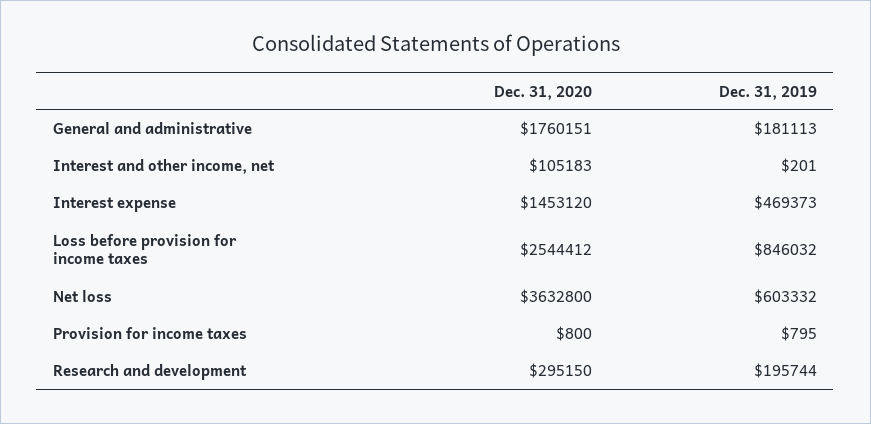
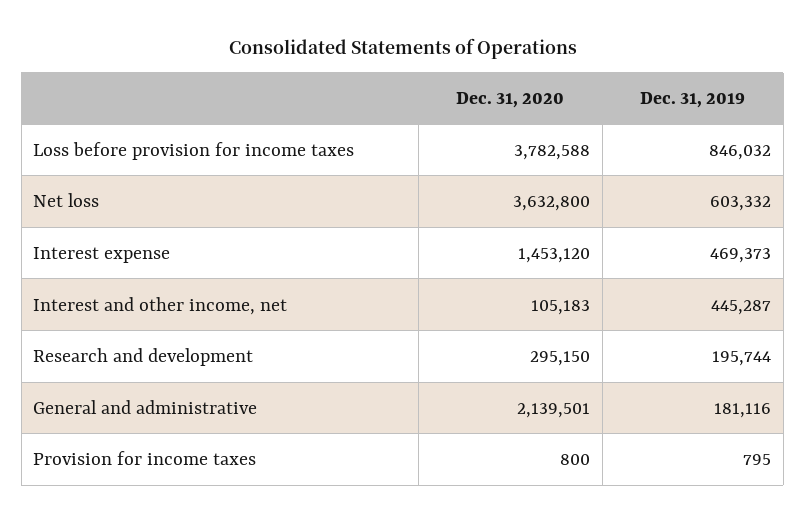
Dec. 31, 2020, General and administrative: 1760151 -> 2139501
Dec. 31, 2019, General and administrative: 181113 -> 181116
Dec. 31, 2019, Interest and other income, net: 201 -> 445287
Dec. 31, 2020, Loss before provision for income taxes: 2544412 -> 3782588

